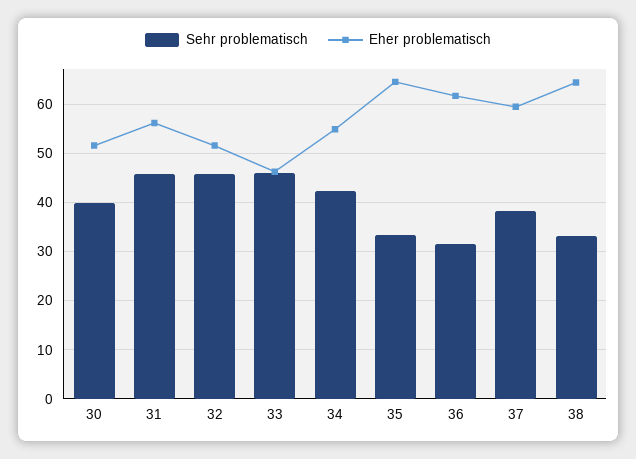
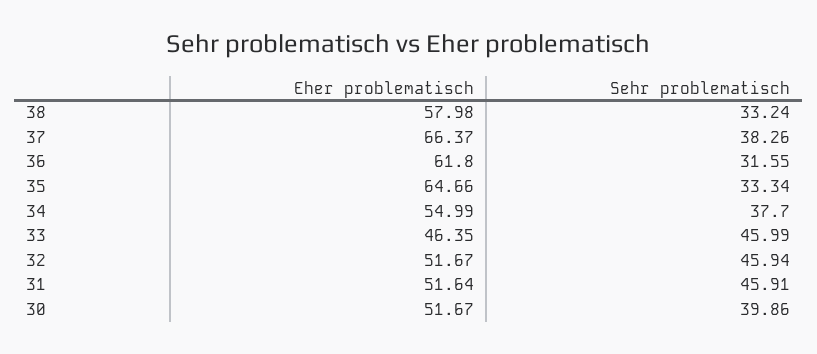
Eher problematisch, 31: 56 -> 51.64
Sehr problematisch, 34: 42 -> 37.7
Eher problematisch, 37: 60 -> 66.37
Eher problematisch, 38: 64 -> 57.98

